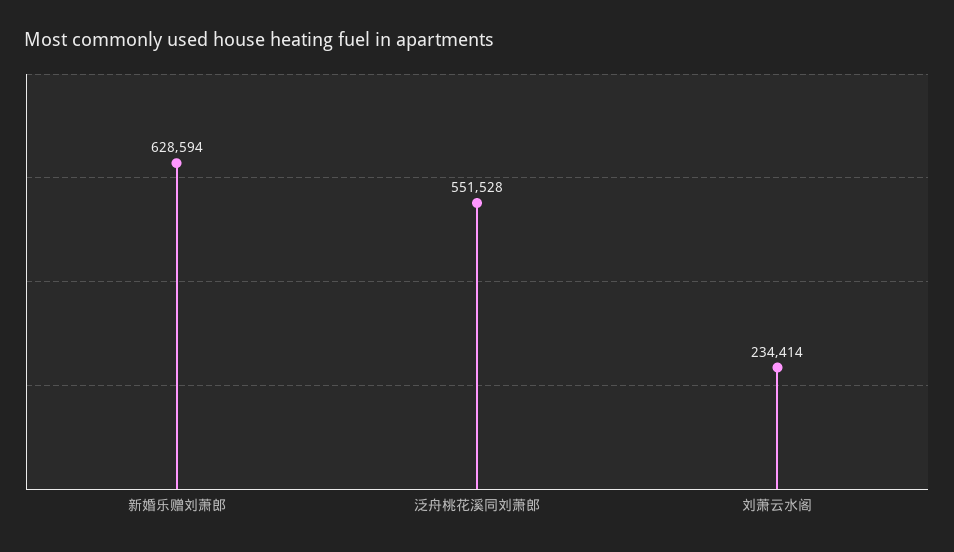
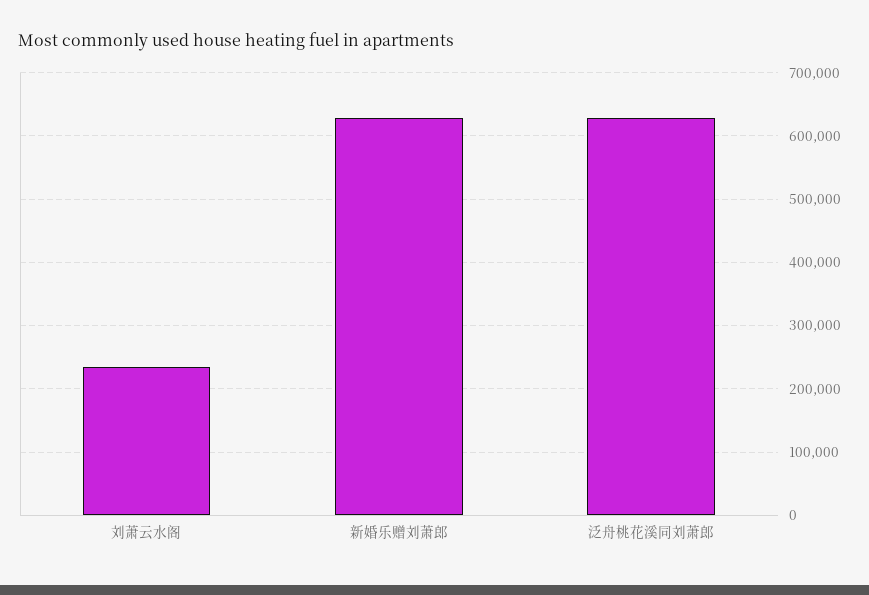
泛舟桃花溪同刘萧郎: 551528 -> 630000

